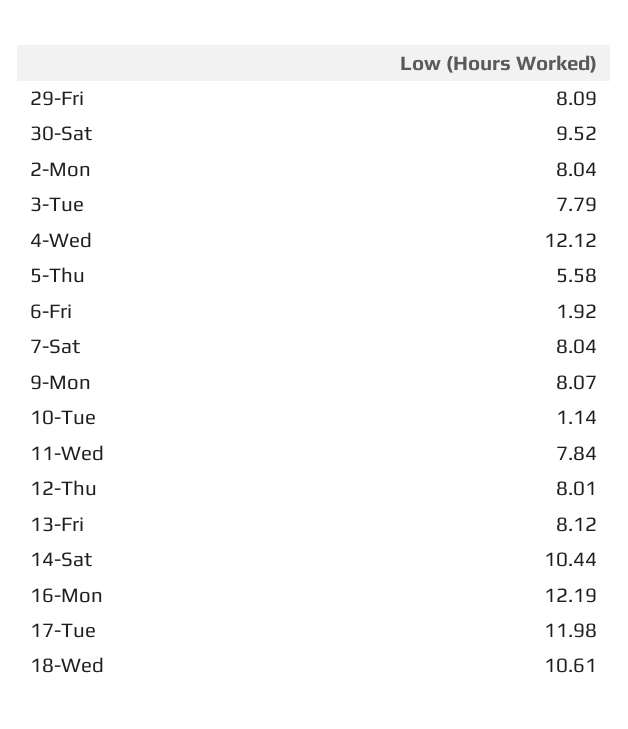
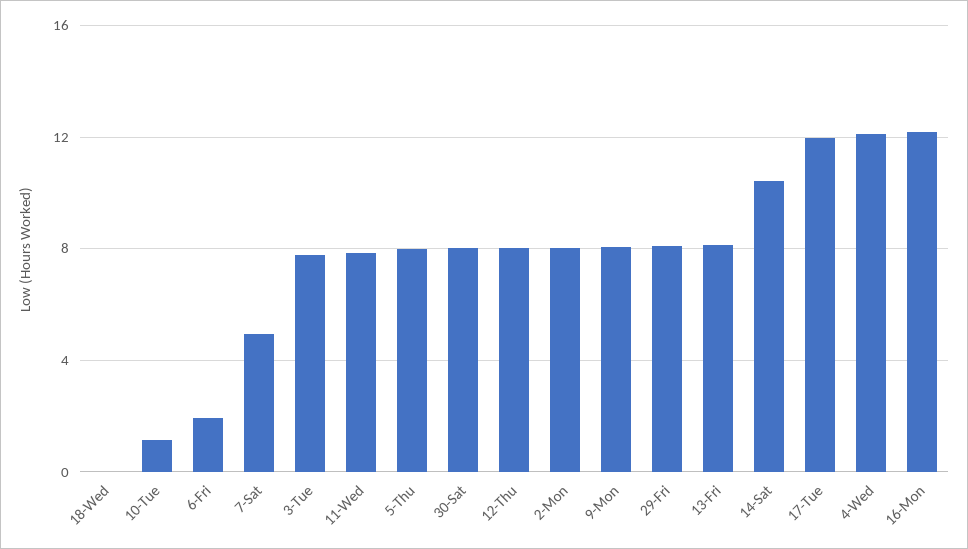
30-Sat: 9.52 -> 8
5-Thu: 5.58 -> 8
7-Sat: 8.04 -> 5
18-Wed: 10.61 -> 0

